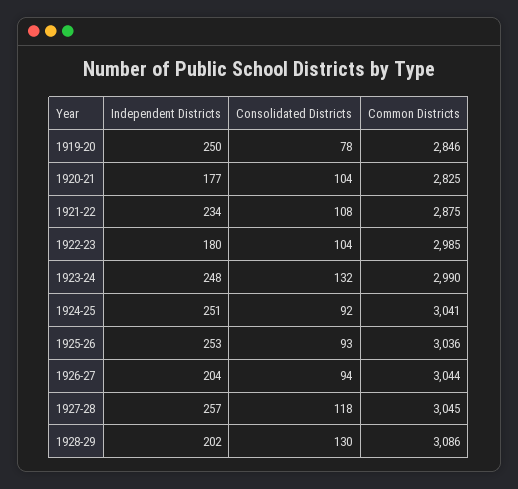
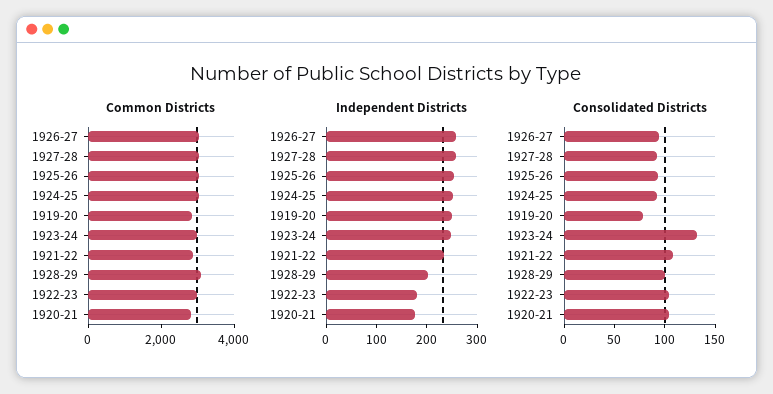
Independent Districts, 1926-27: 204 -> 260
Consolidated Districts, 1927-28: 118 -> 90
Consolidated Districts, 1928-29: 130 -> 100

